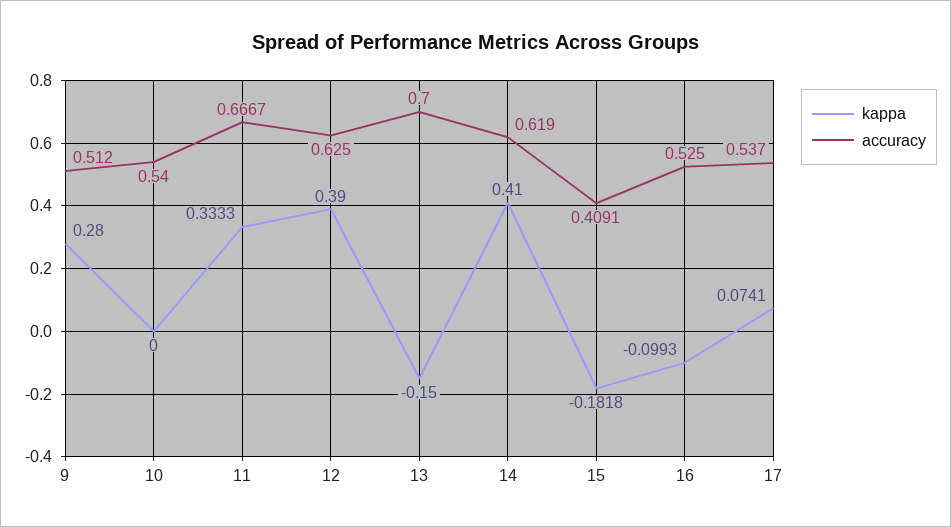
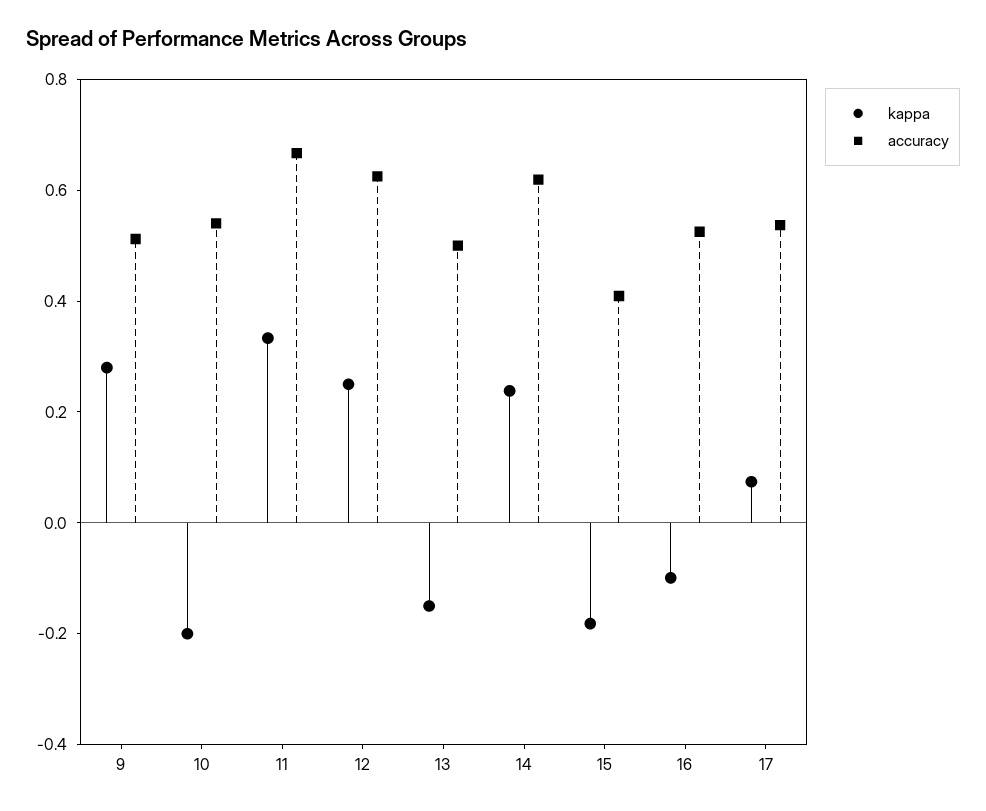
kappa, 10: 0 -> -0.2
kappa, 12: 0.39 -> 0.25
accuracy, 13: 0.7 -> 0.5
kappa, 14: 0.41 -> 0.25

